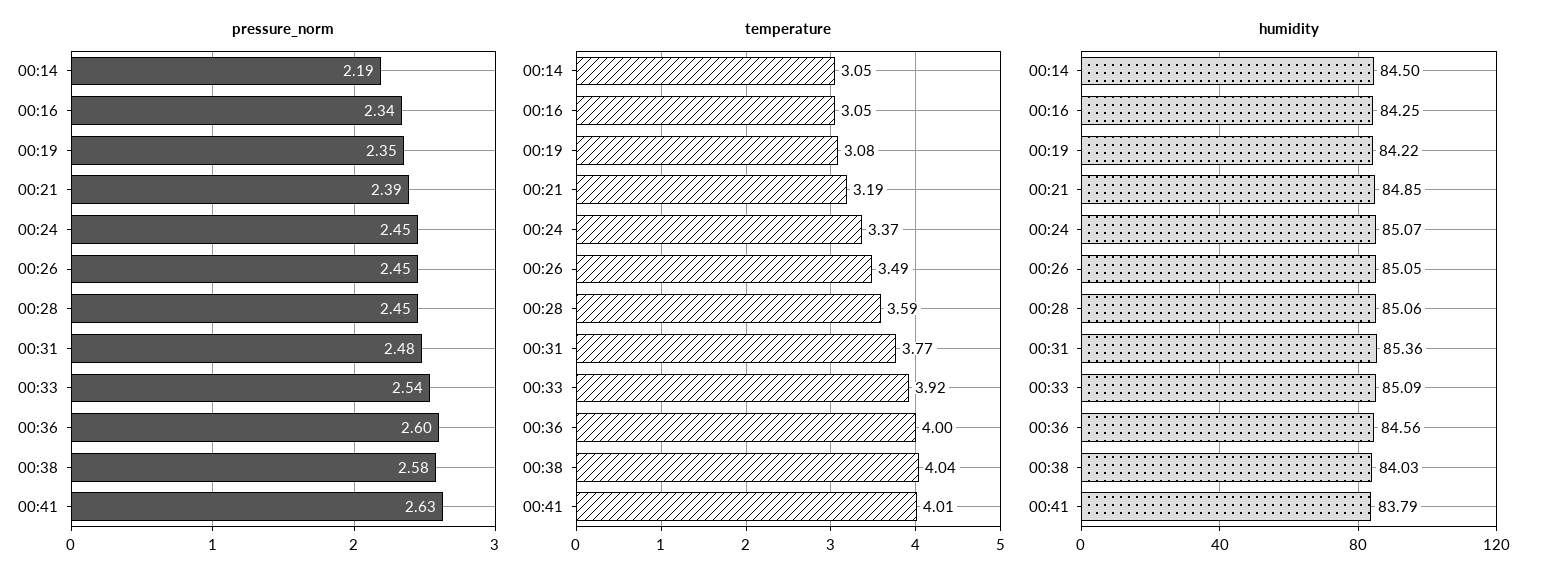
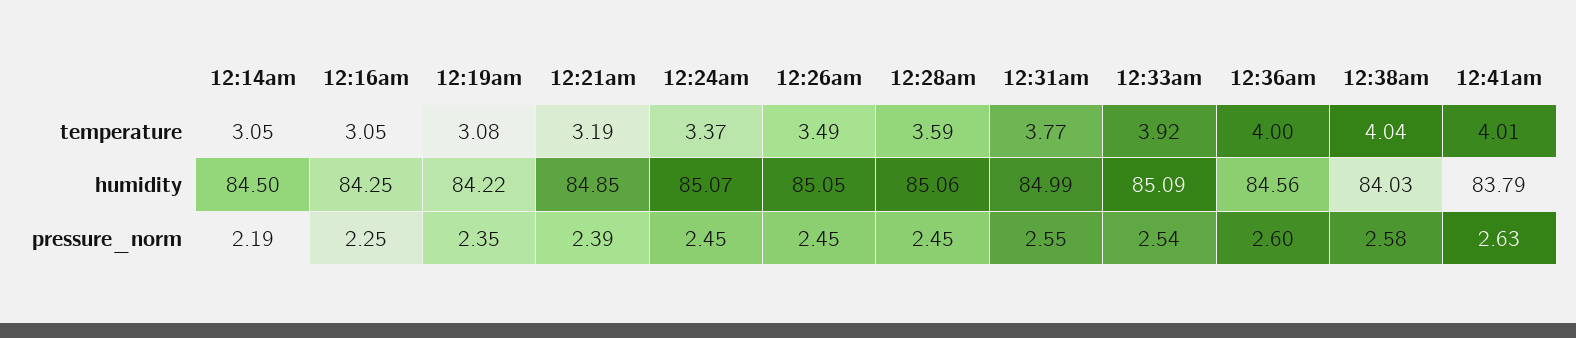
pressure_norm, 00:16: 2.34 -> 2.25
pressure_norm, 00:31: 2.48 -> 2.55
humidity, 00:31: 85.36 -> 84.99

